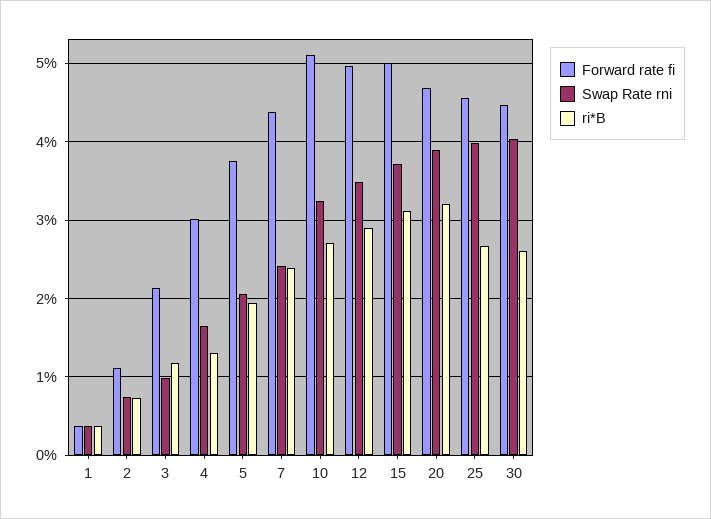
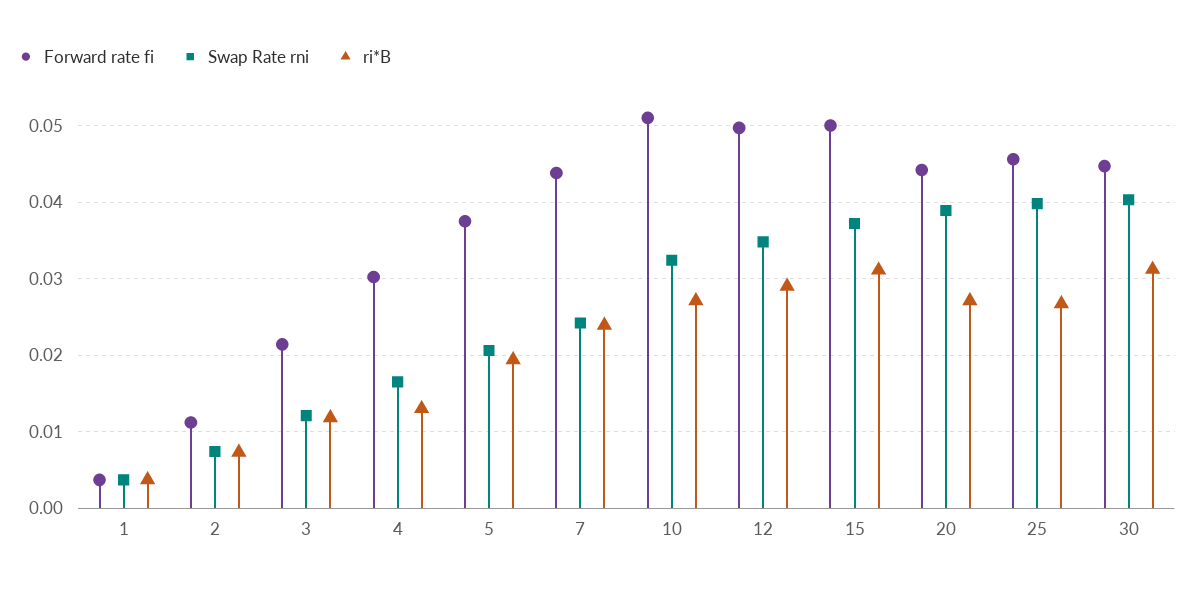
Swap Rate rni, 3: 0.01 -> 0.012
Forward rate fi, 20: 0.047 -> 0.044
ri*B, 20: 0.032 -> 0.027
ri*B, 30: 0.026 -> 0.031

